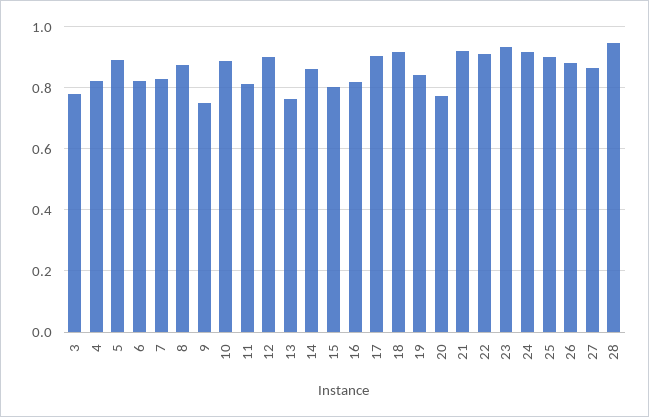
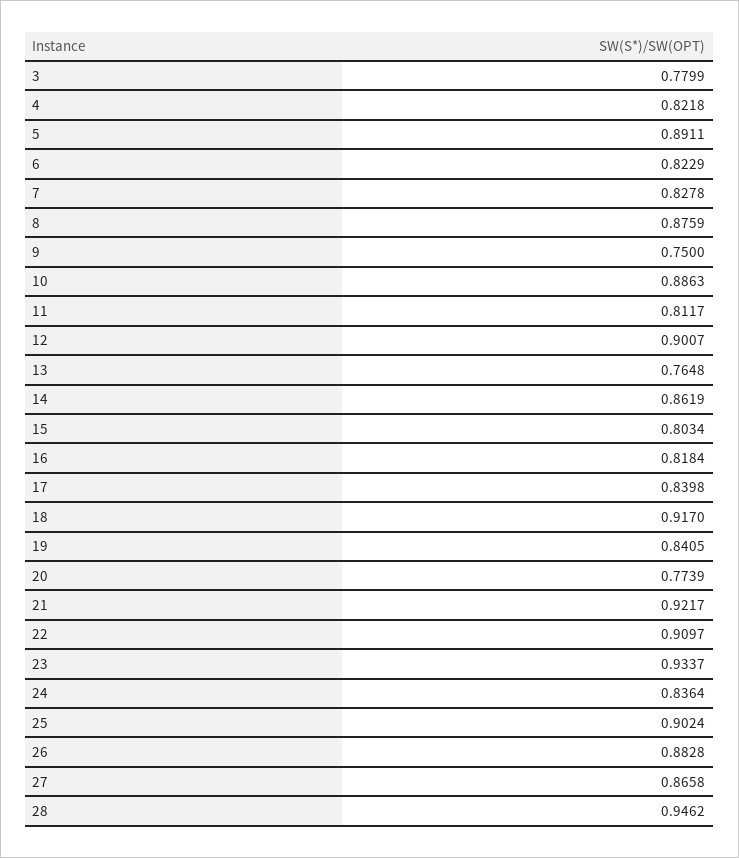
17: 0.9 -> 0.8398
24: 0.92 -> 0.8364

